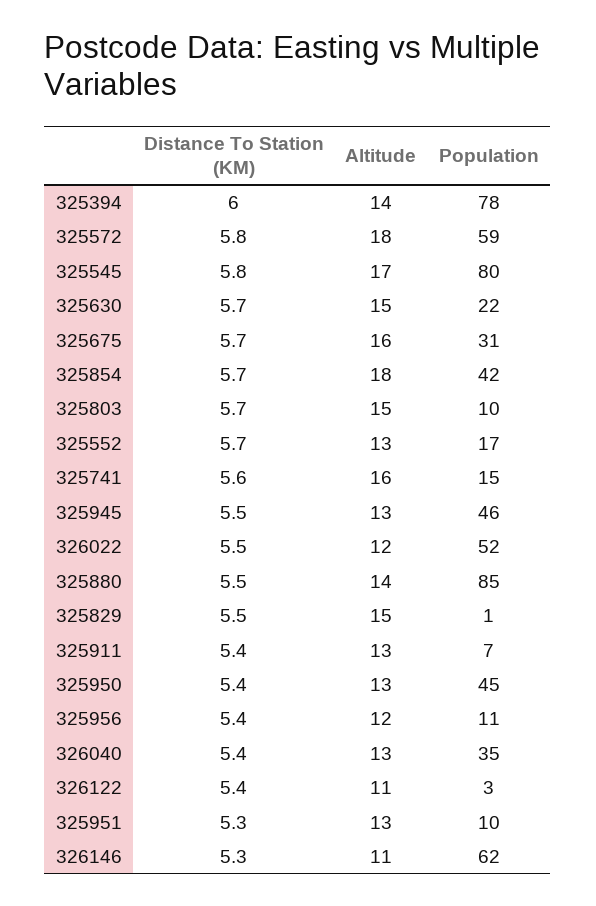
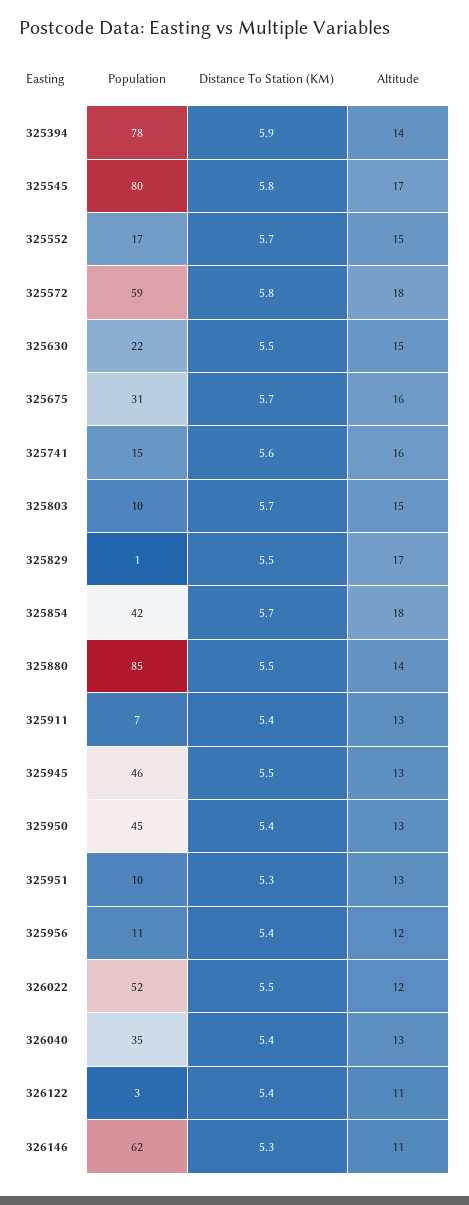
Distance To Station (KM), 325394: 6 -> 5.9
Distance To Station (KM), 325630: 5.7 -> 5.5
Altitude, 325552: 13 -> 15
Altitude, 325829: 15 -> 17

